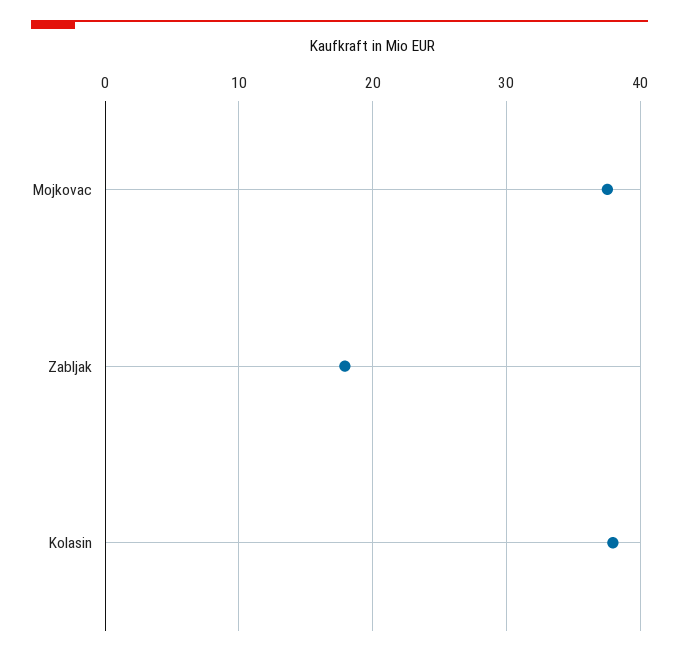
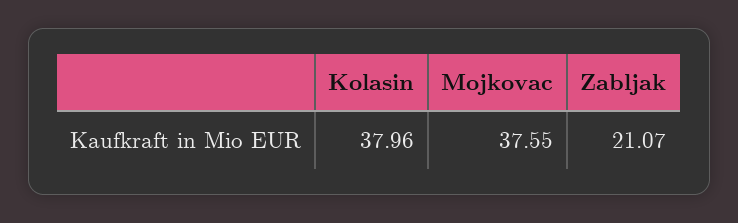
Zabljak: 18 -> 21.07

